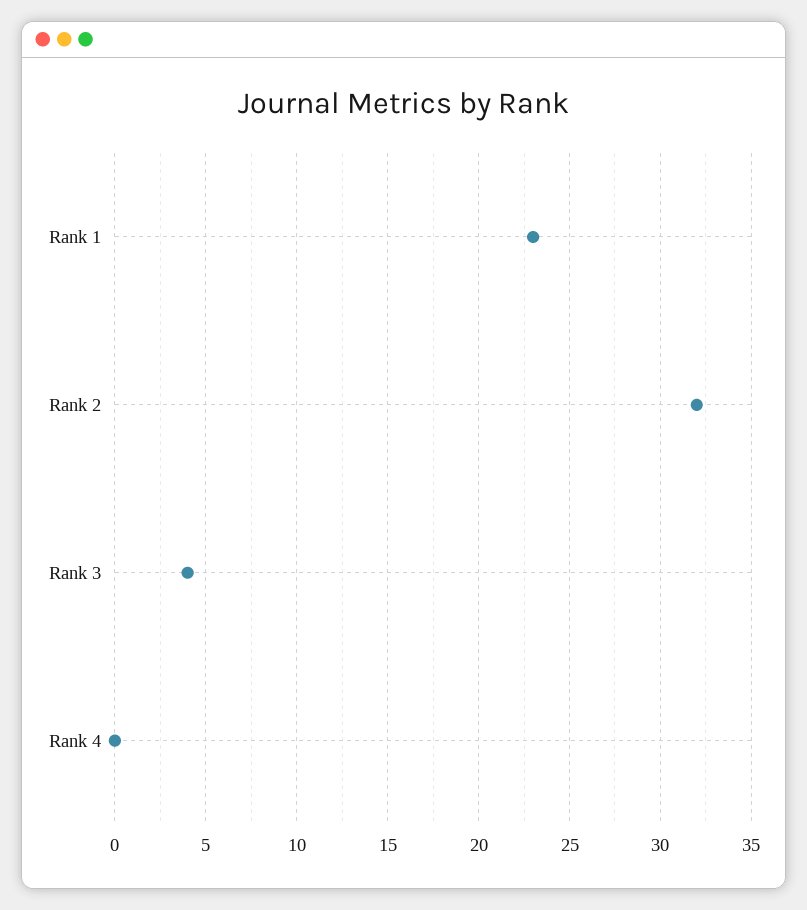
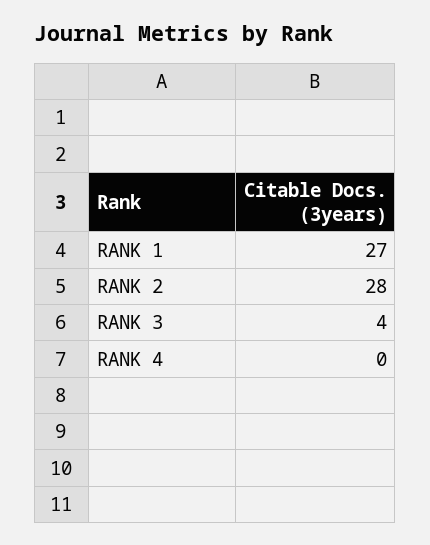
Rank 1: 23 -> 27
Rank 2: 32 -> 28

